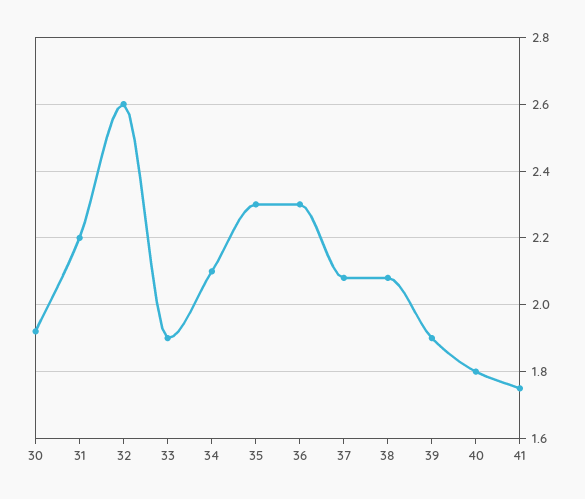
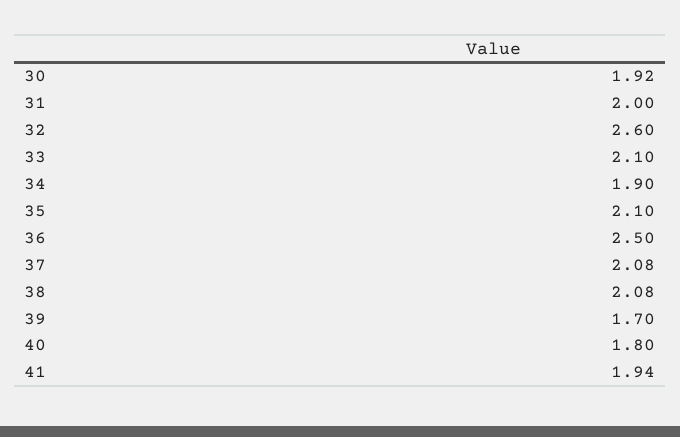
31: 2.2 -> 2
33: 1.9 -> 2.1
34: 2.1 -> 1.9
35: 2.3 -> 2.1
36: 2.3 -> 2.5
39: 1.9 -> 1.7
41: 1.75 -> 1.94

